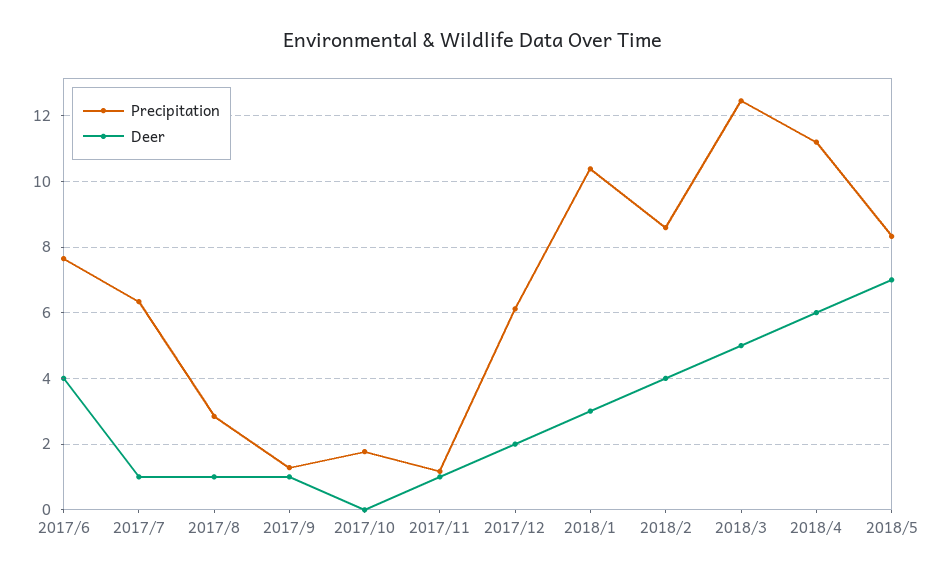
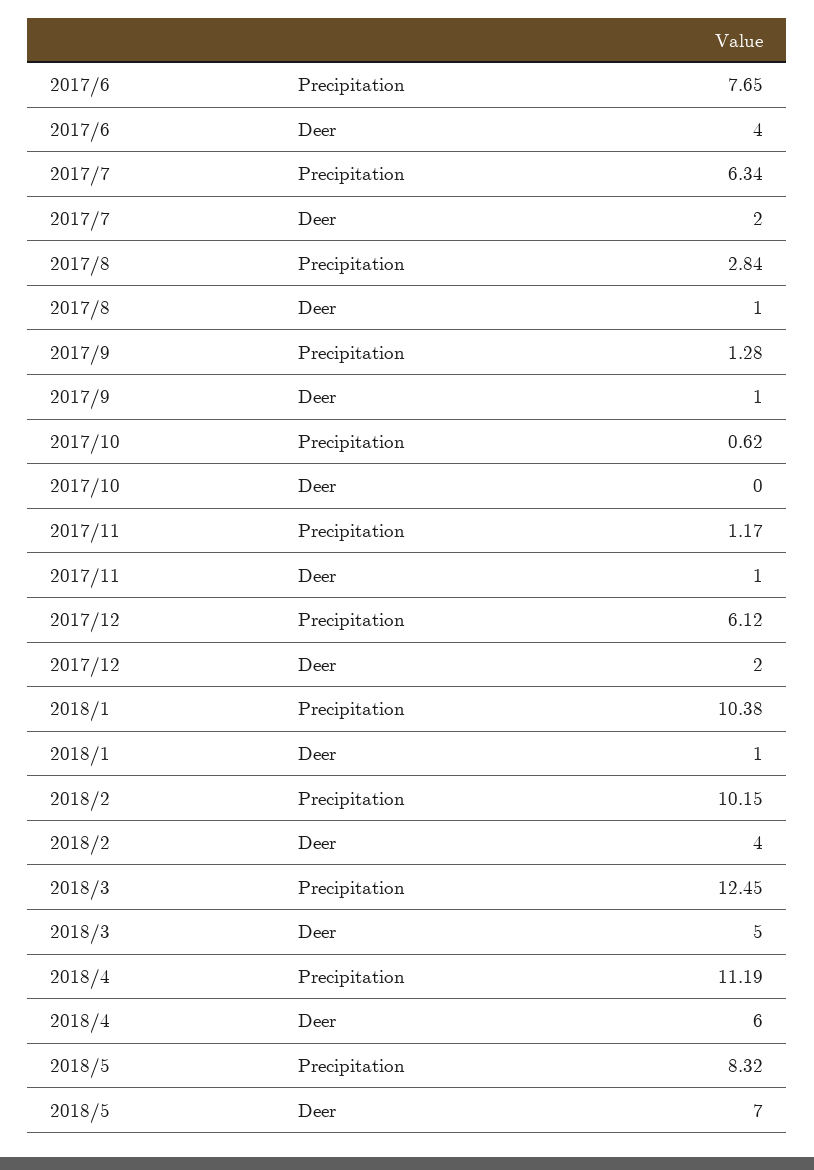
Deer, 2017/7: 1 -> 2
Precipitation, 2017/10: 1.8 -> 0.62
Deer, 2018/1: 3 -> 1
Precipitation, 2018/2: 8.6 -> 10.15

